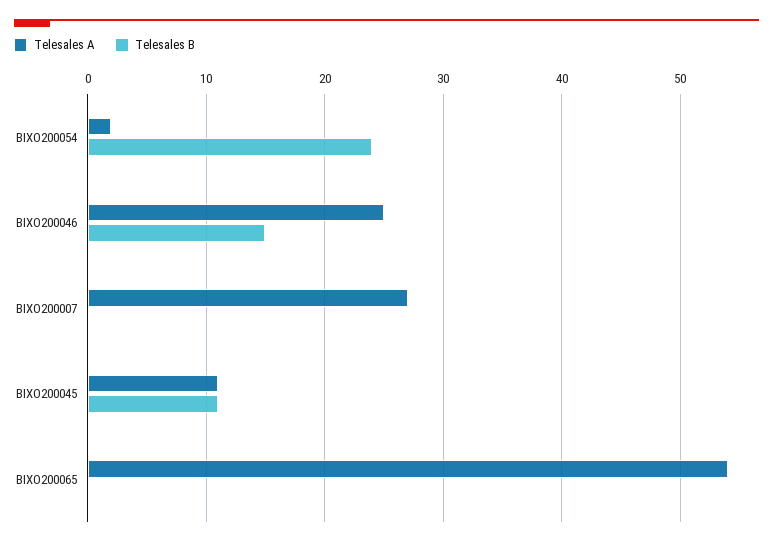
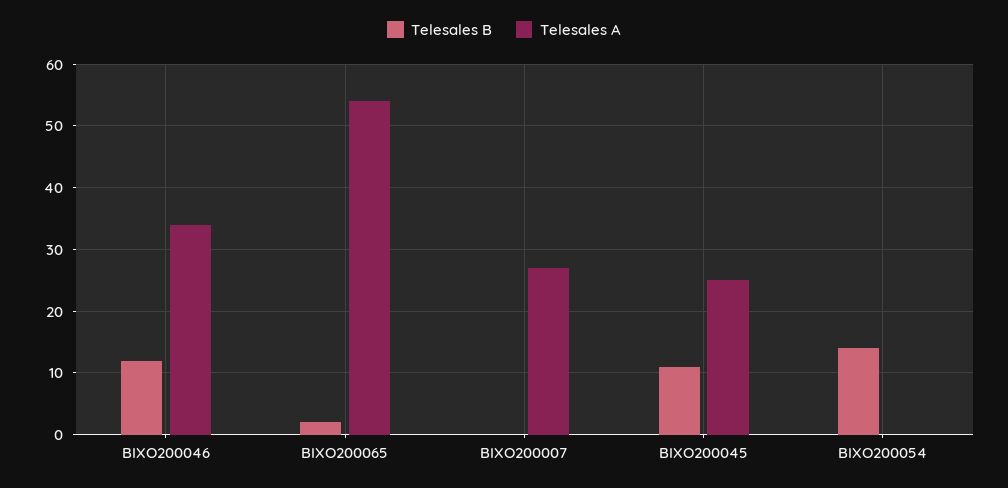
Telesales A, BIXO200054: 2 -> 0
Telesales B, BIXO200054: 24 -> 14
Telesales A, BIXO200046: 25 -> 34
Telesales B, BIXO200046: 15 -> 12
Telesales A, BIXO200045: 11 -> 25
Telesales B, BIXO200065: 0 -> 2

